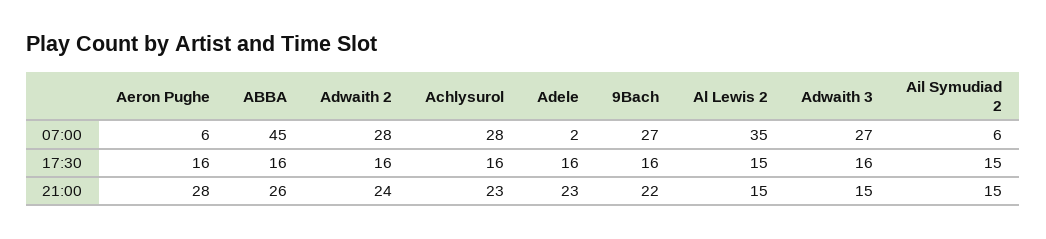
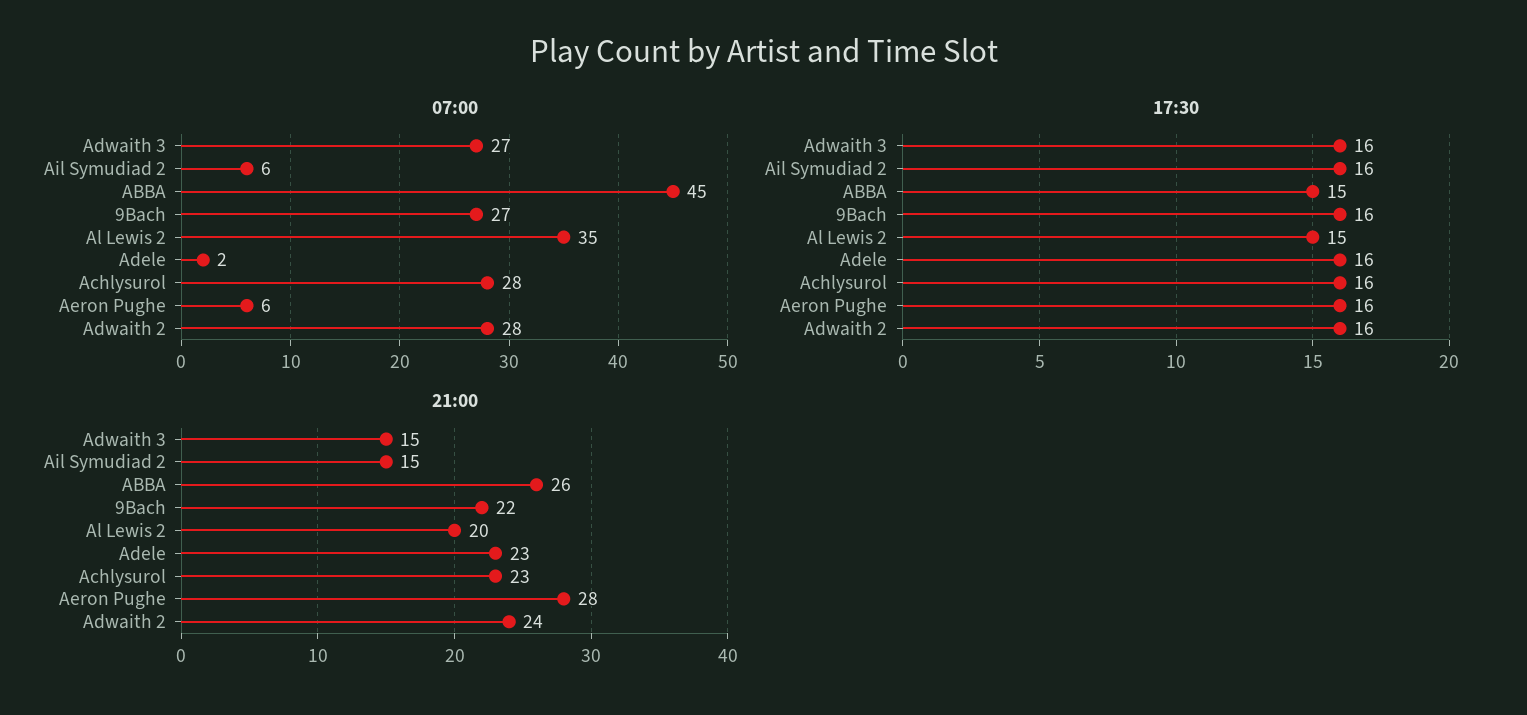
17:30, ABBA: 16 -> 15
17:30, Ail Symudiad 2: 15 -> 16
21:00, Al Lewis 2: 15 -> 20

